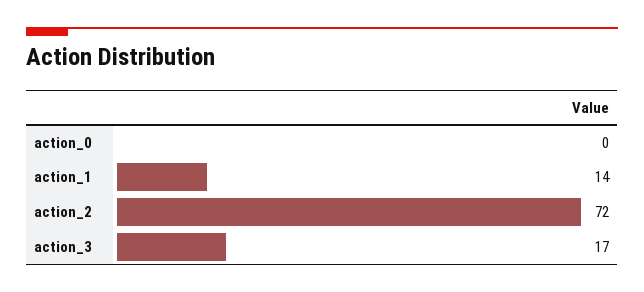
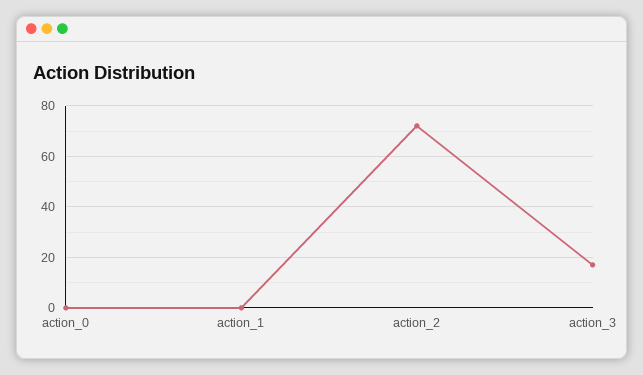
action_1: 14 -> 0

